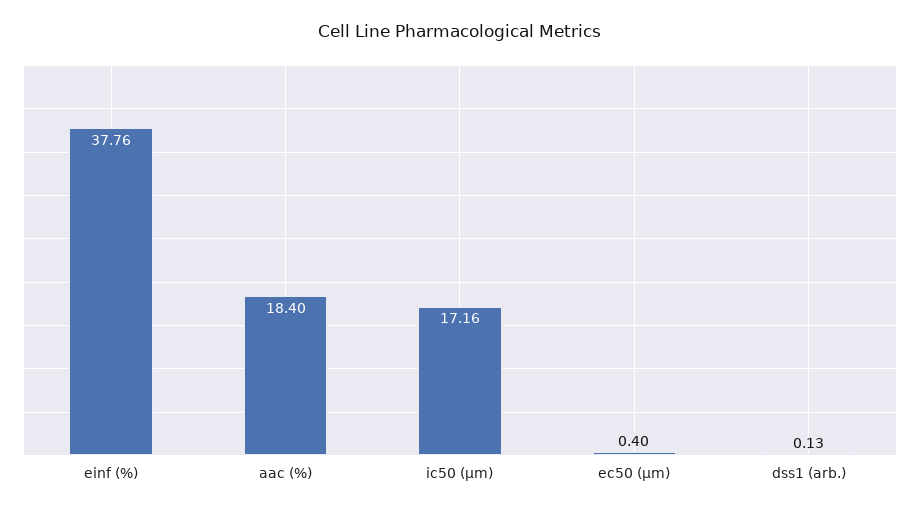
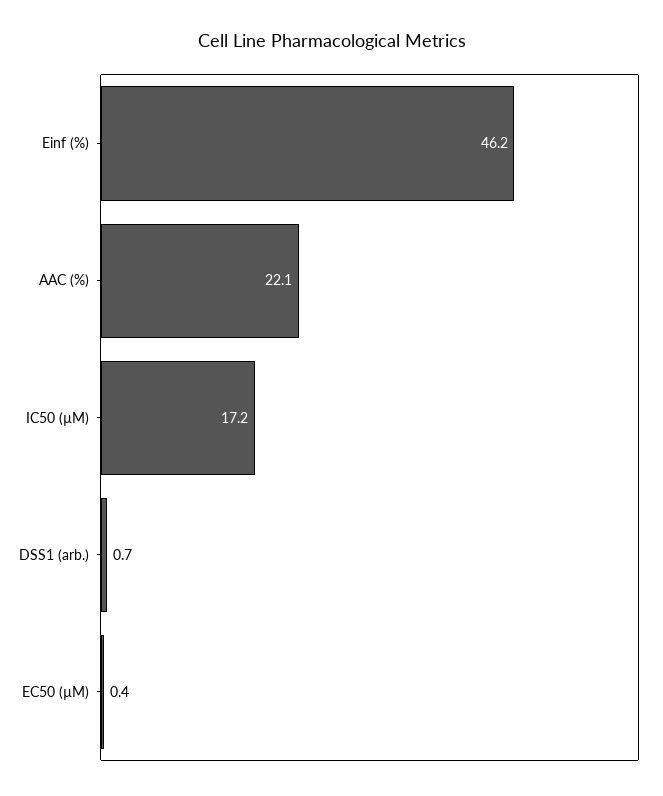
einf (%): 37.76 -> 46.2
aac (%): 18.4 -> 22.1
dss1 (arb.): 0.13 -> 0.7

